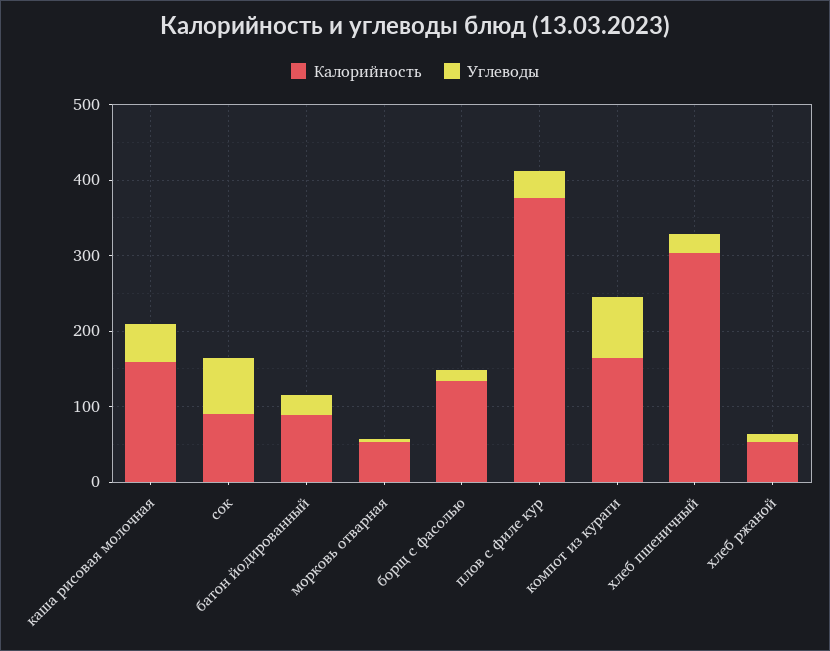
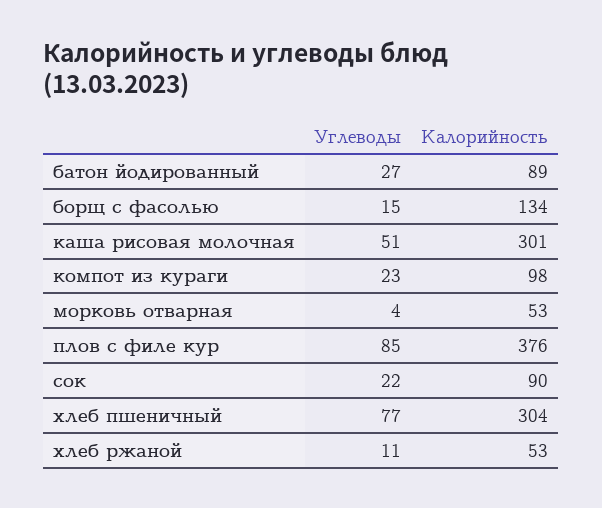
Калорийность, каша рисовая молочная: 160 -> 301
Углеводы, сок: 80 -> 22
Углеводы, плов с филе кур: 40 -> 85
Калорийность, компот из кураги: 160 -> 98
Углеводы, компот из кураги: 80 -> 23
Углеводы, хлеб пшеничный: 20 -> 77

